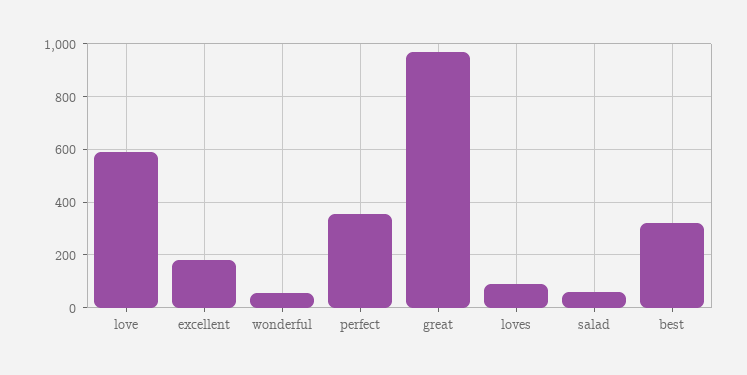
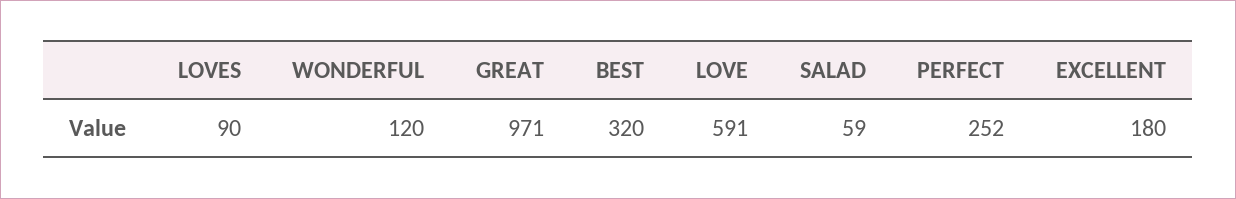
wonderful: 50 -> 120
perfect: 350 -> 252

